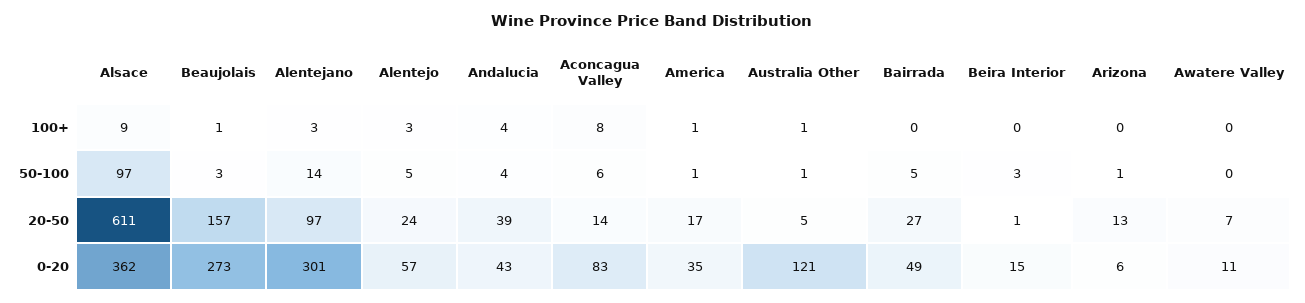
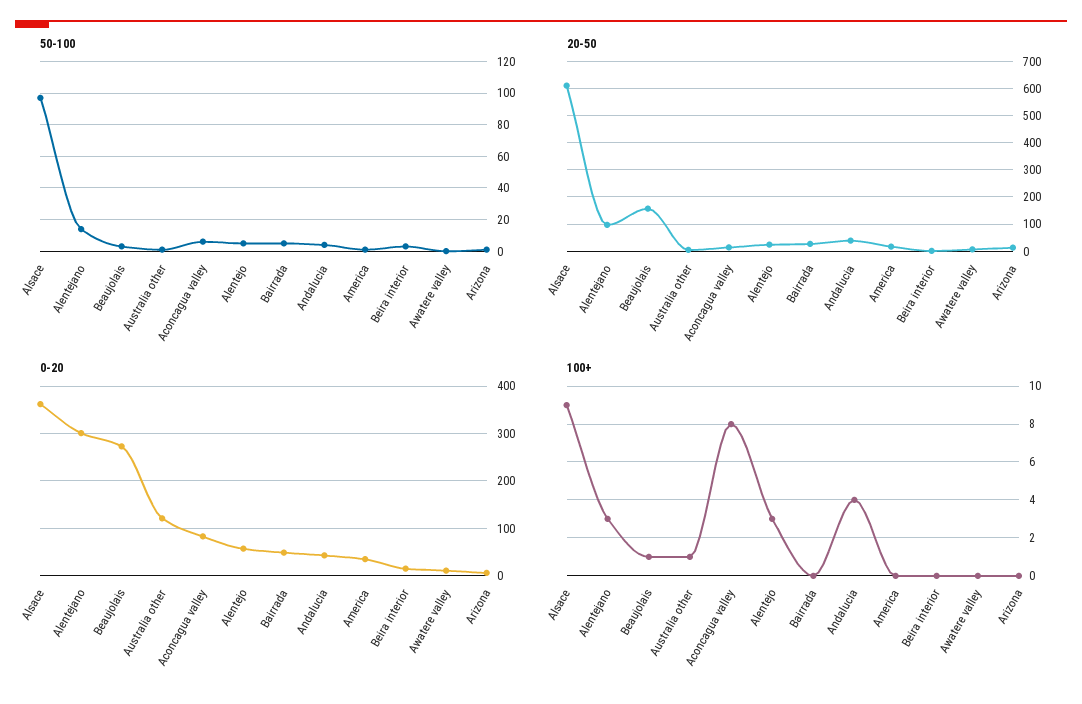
100+, America: 1 -> 0

